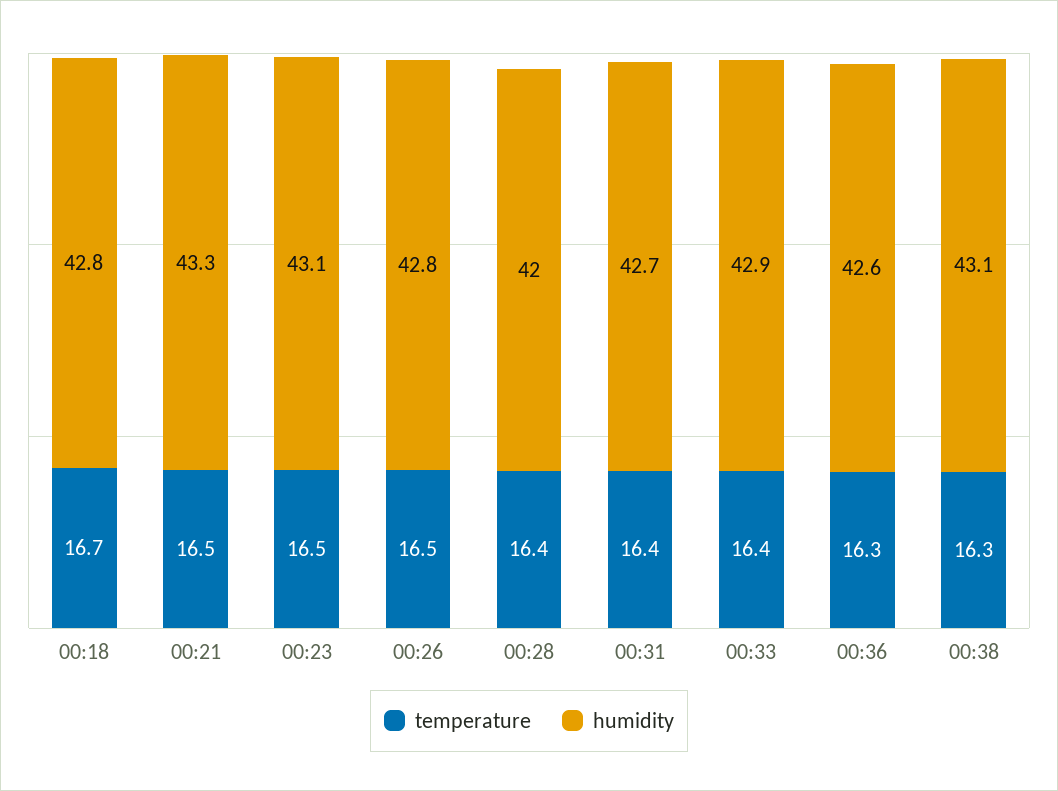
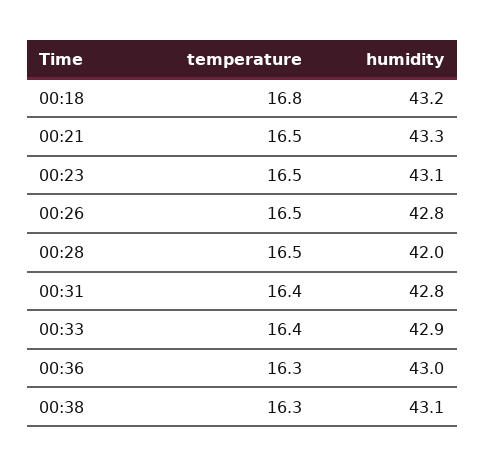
temperature, 00:18: 16.7 -> 16.8
humidity, 00:18: 42.8 -> 43.2
temperature, 00:28: 16.4 -> 16.5
humidity, 00:31: 42.7 -> 42.8
humidity, 00:36: 42.6 -> 43

